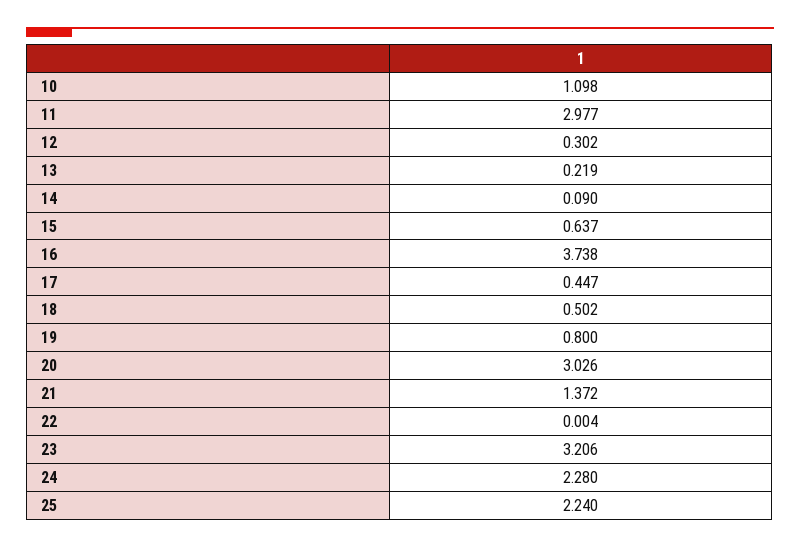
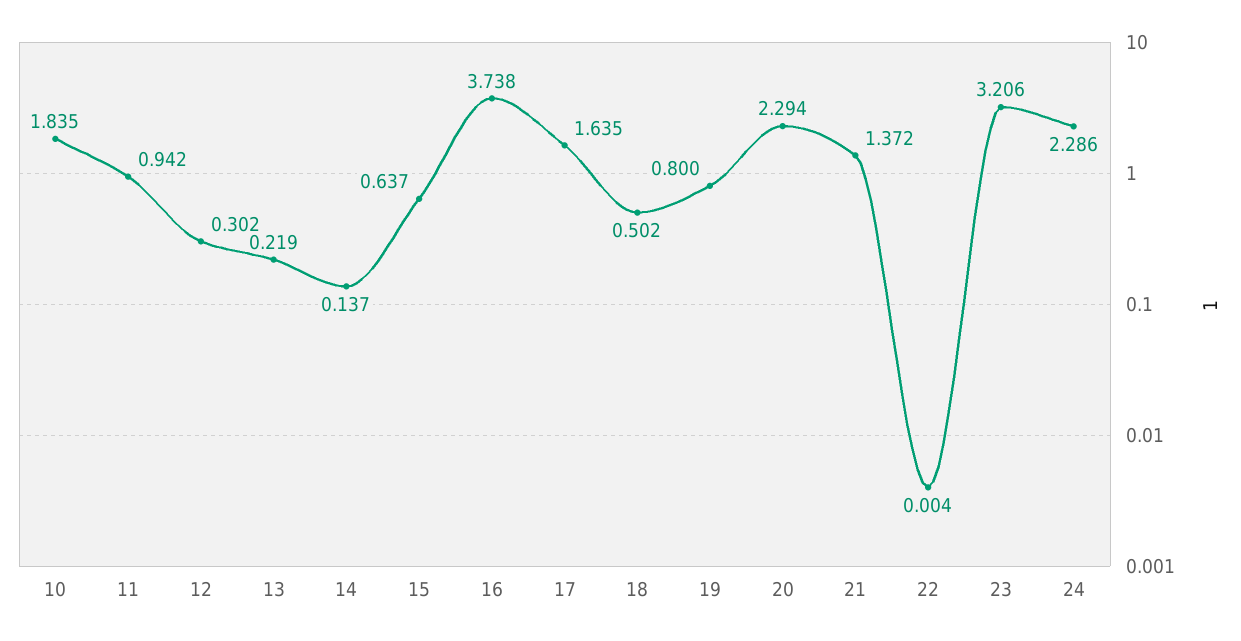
10: 1.098 -> 1.835
11: 2.977 -> 0.942
14: 0.09 -> 0.137
17: 0.447 -> 1.635
20: 3.026 -> 2.294
24: 2.28 -> 2.286
25: 2.24 -> none

